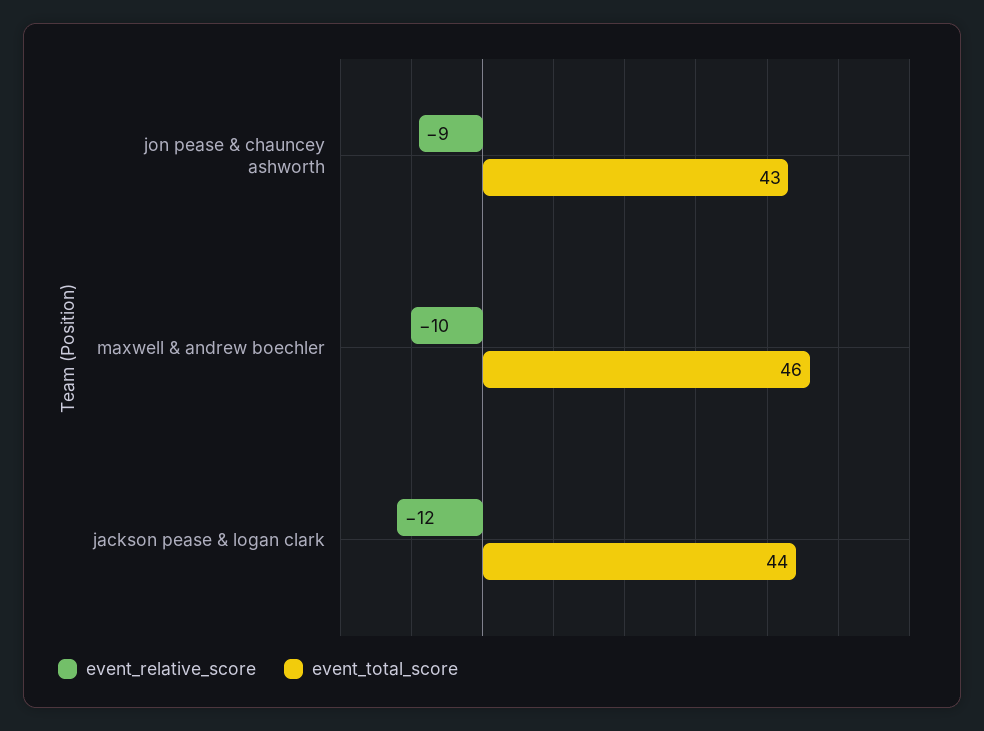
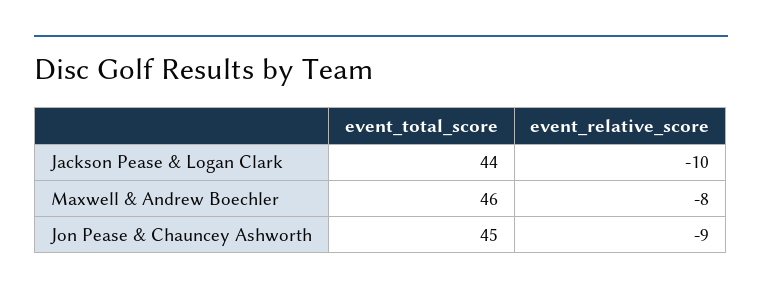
event_total_score, jon pease & chauncey ashworth: 43 -> 45
event_relative_score, maxwell & andrew boechler: -10 -> -8
event_relative_score, jackson pease & logan clark: -12 -> -10

